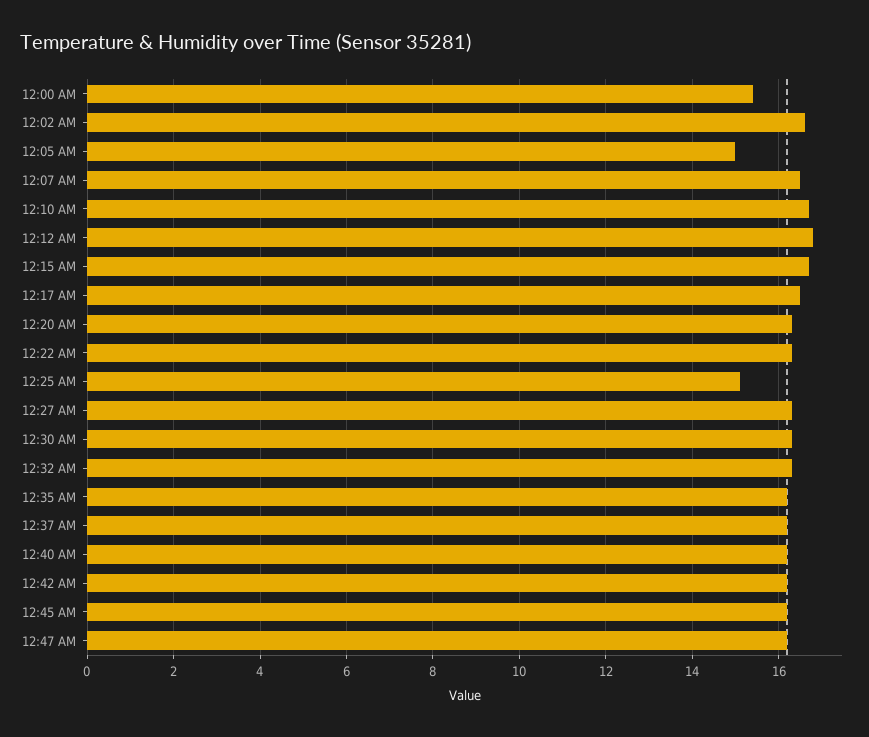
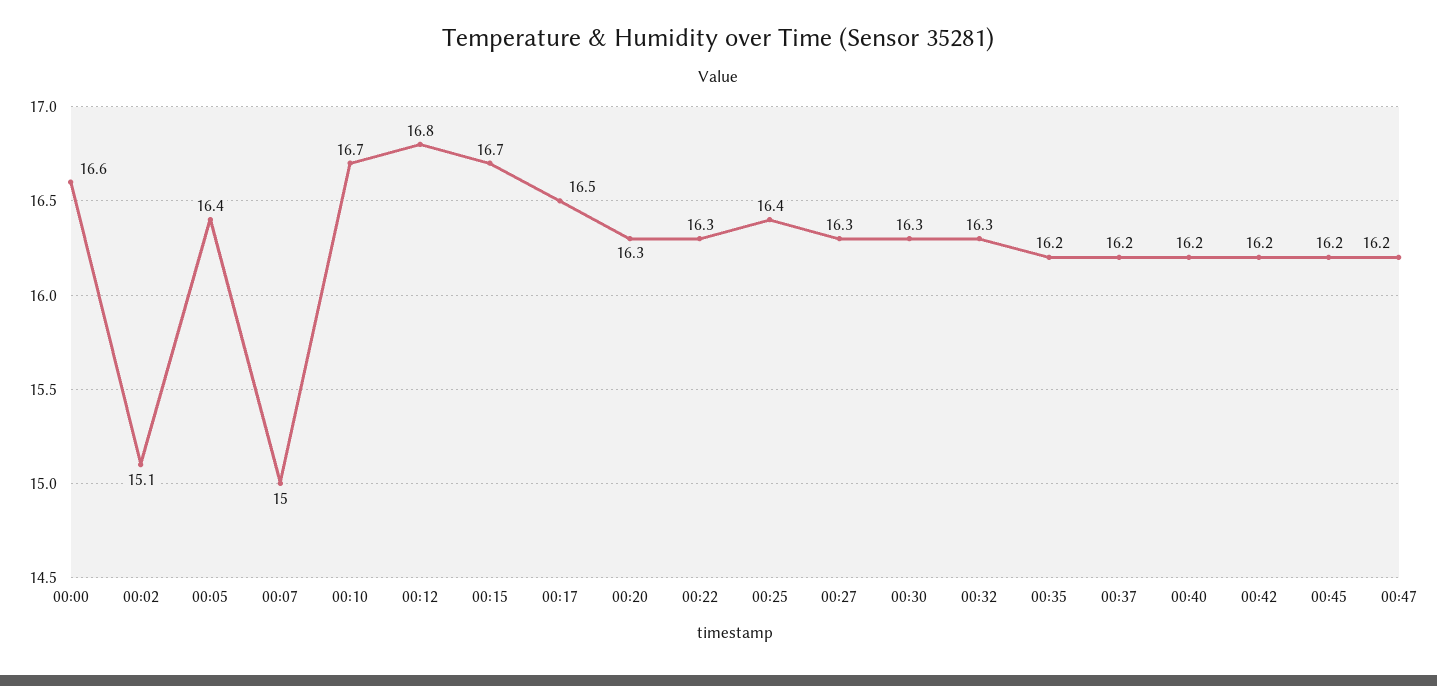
12:00 AM: 15.5 -> 16.6
12:02 AM: 16.5 -> 15.1
12:05 AM: 15 -> 16.4
12:07 AM: 16.5 -> 15
12:25 AM: 15 -> 16.4

